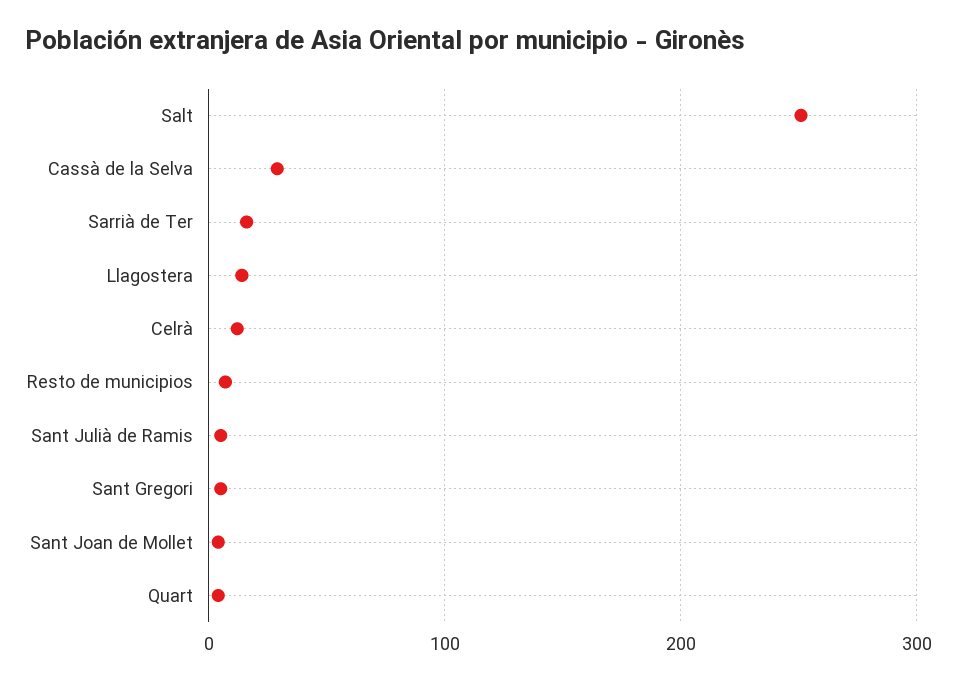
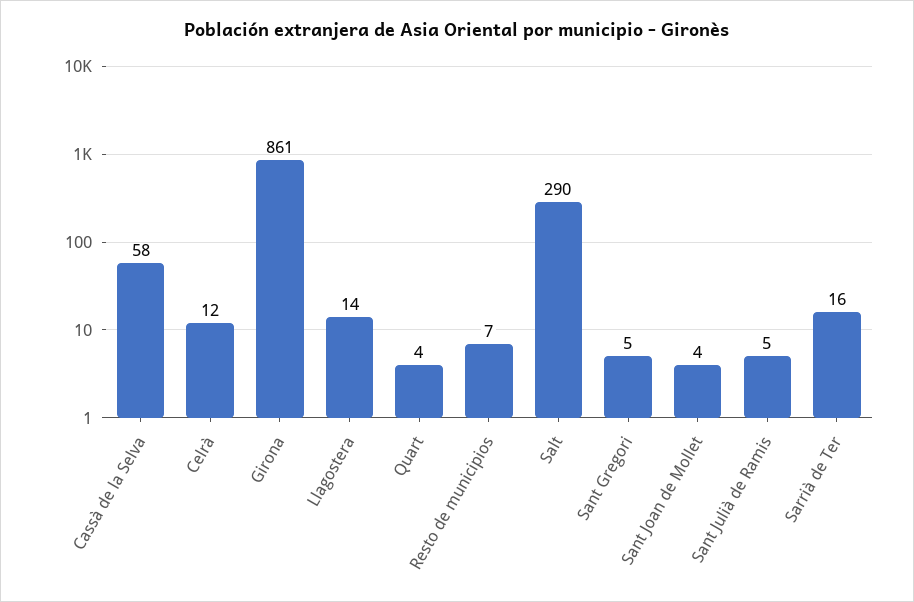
Salt: 250 -> 290
Cassà de la Selva: 30 -> 58
Girona: none -> 861

